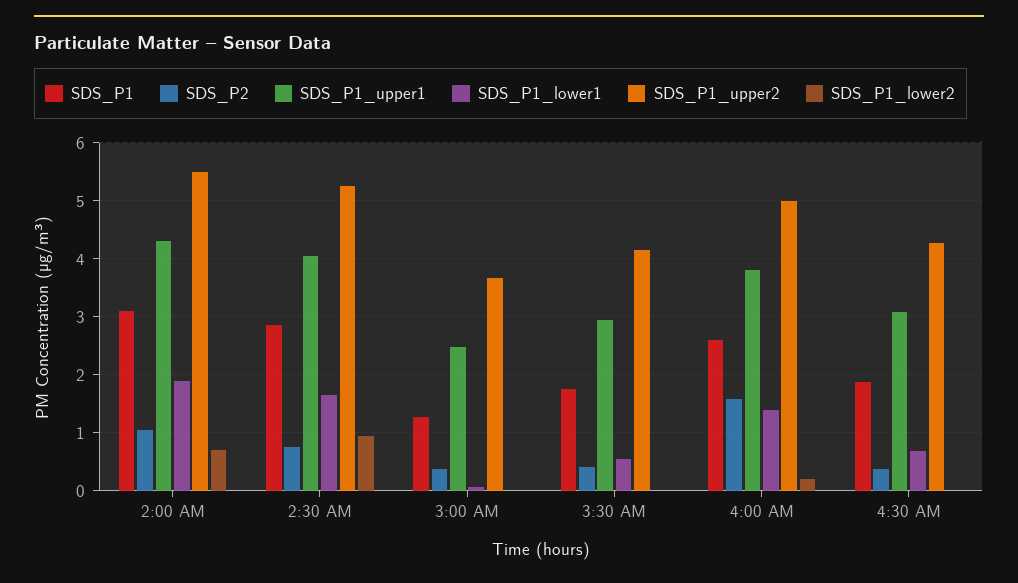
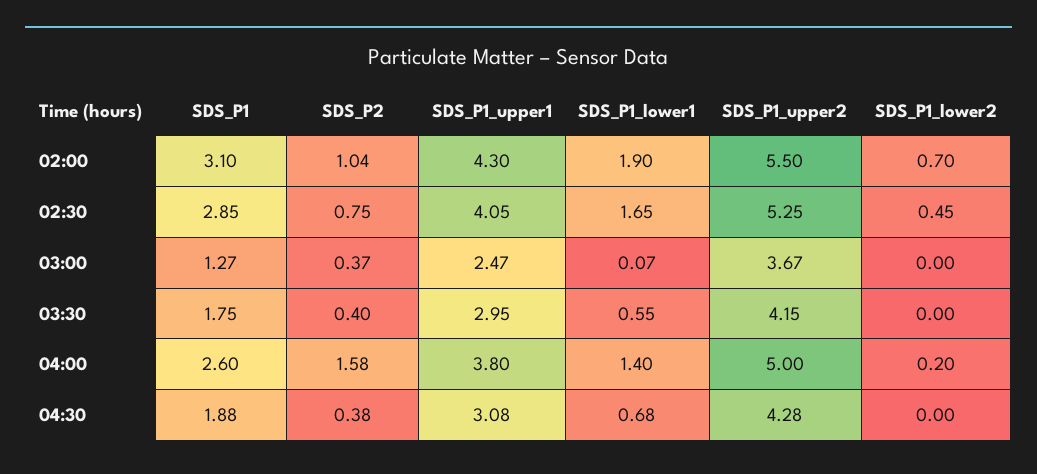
SDS_P1_lower2, 2:30 AM: 1 -> 0.45

